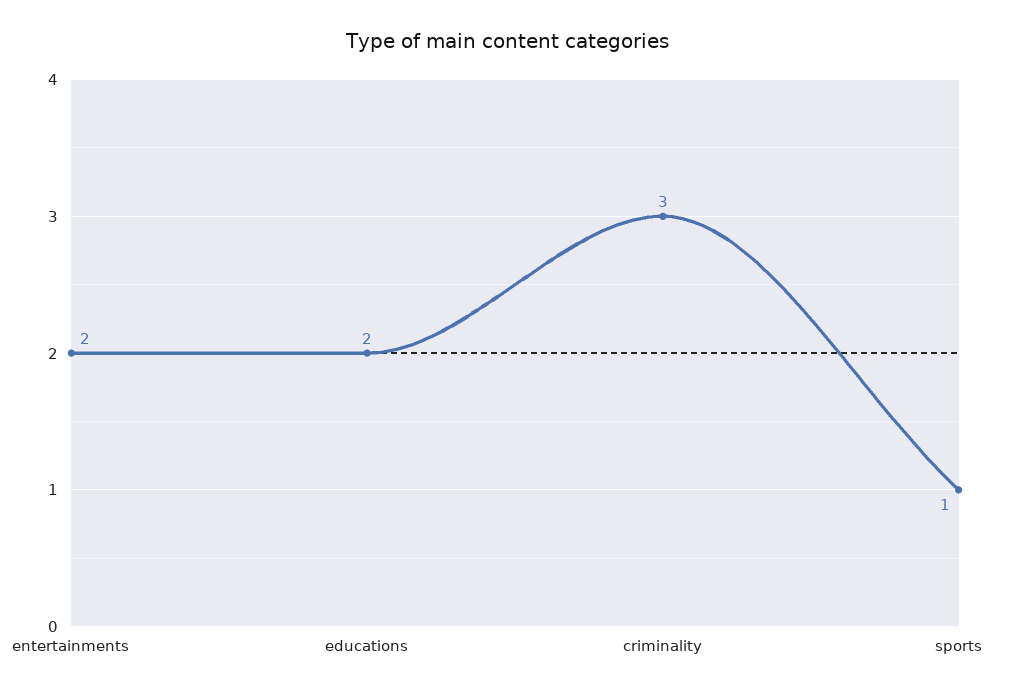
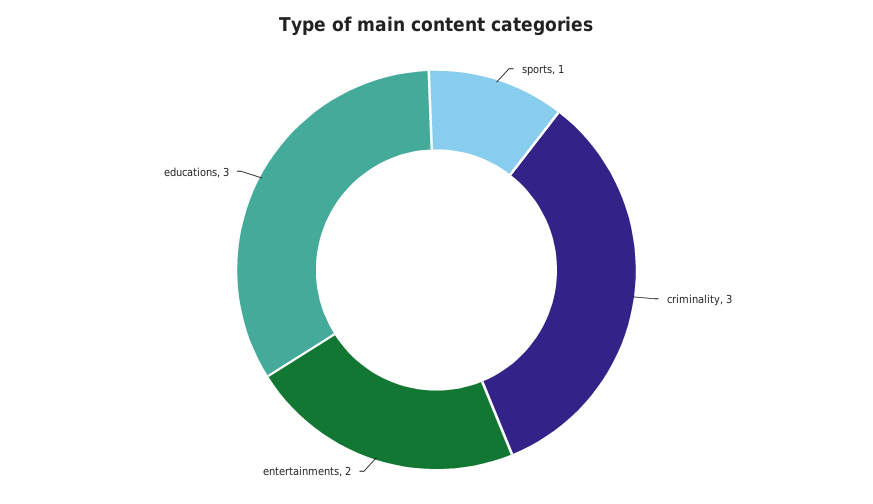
educations: 2 -> 3

